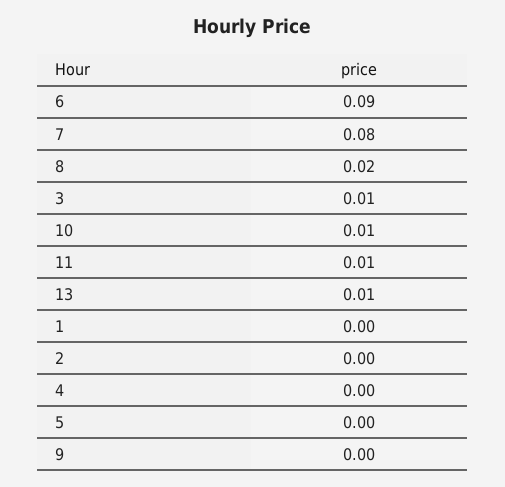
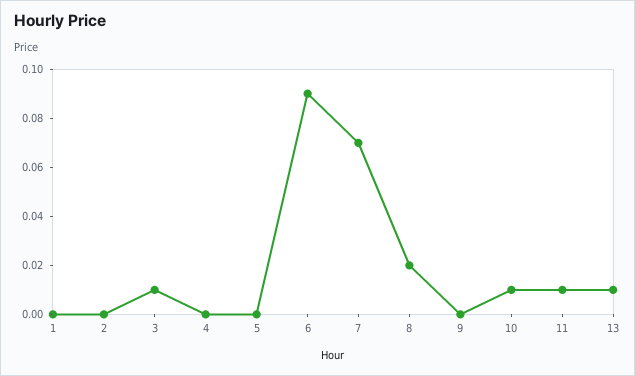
7: 0.08 -> 0.07

